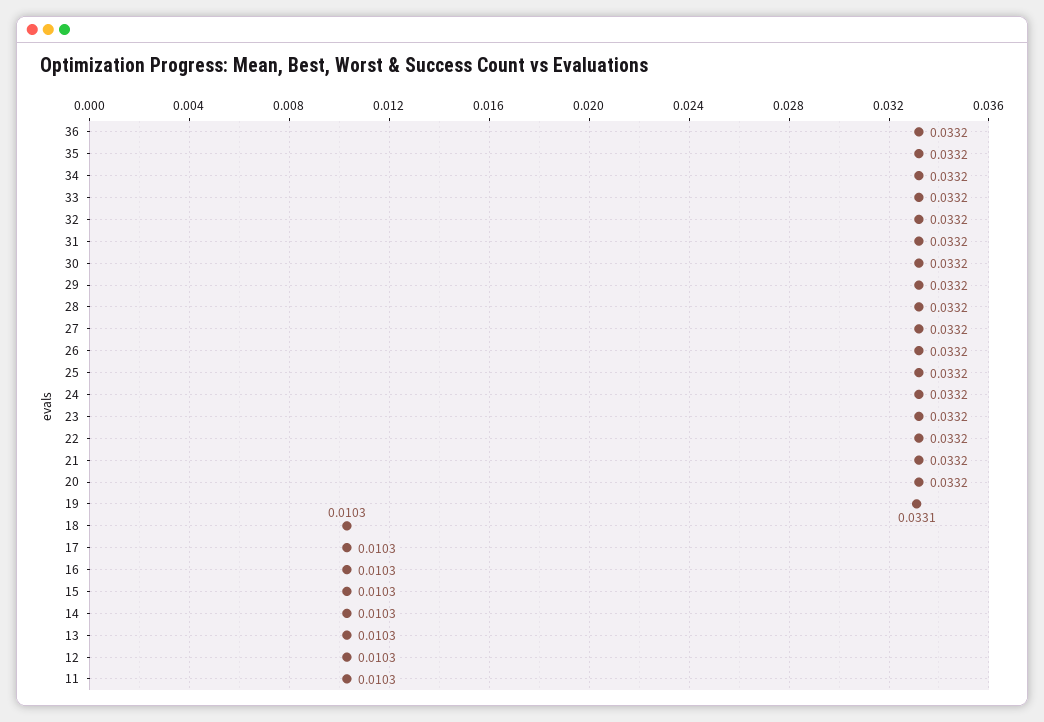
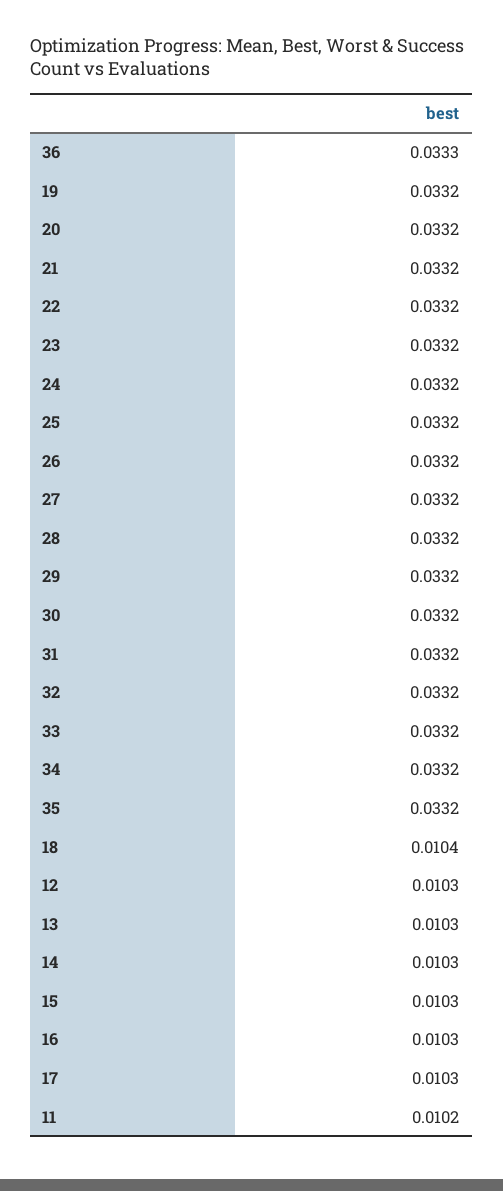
36: 0.0332 -> 0.0333
19: 0.0331 -> 0.0332
18: 0.0103 -> 0.0104
11: 0.0103 -> 0.0102

